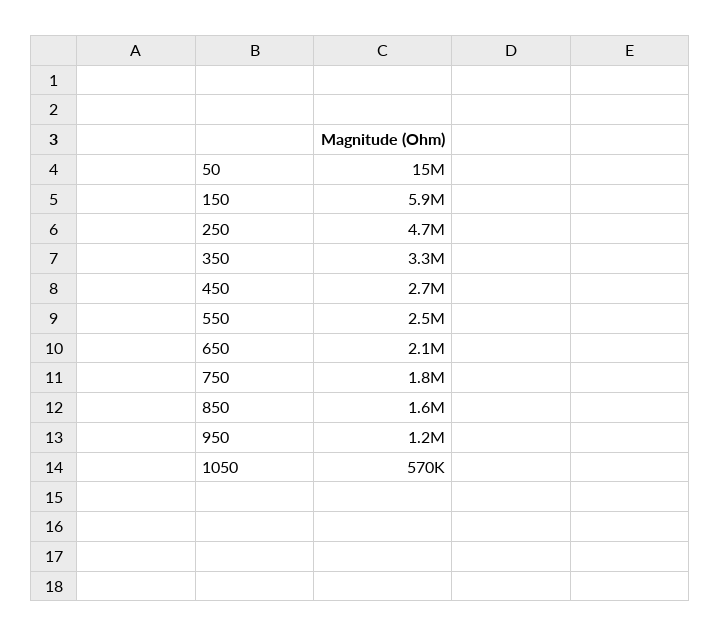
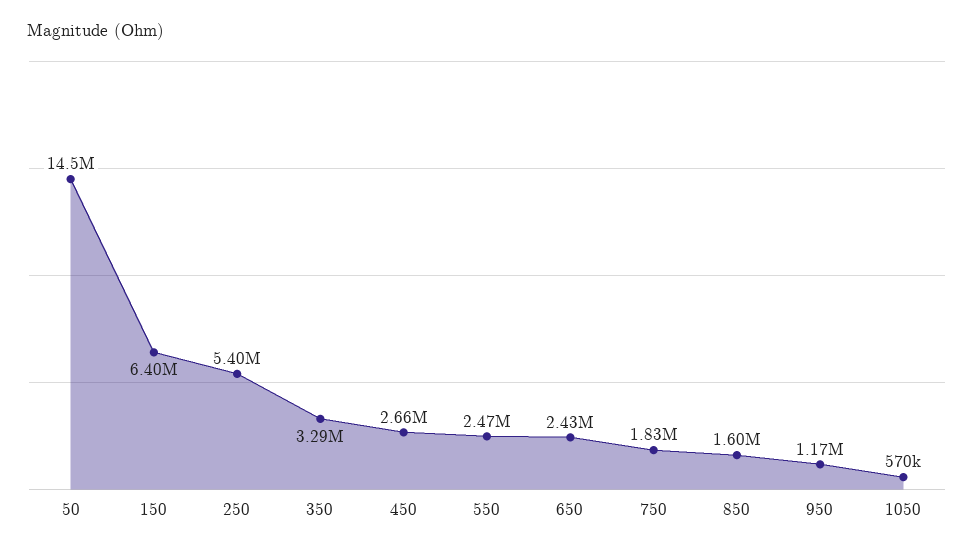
150: 5900000 -> 6400000
250: 4700000 -> 5400000
650: 2100000 -> 2430000

